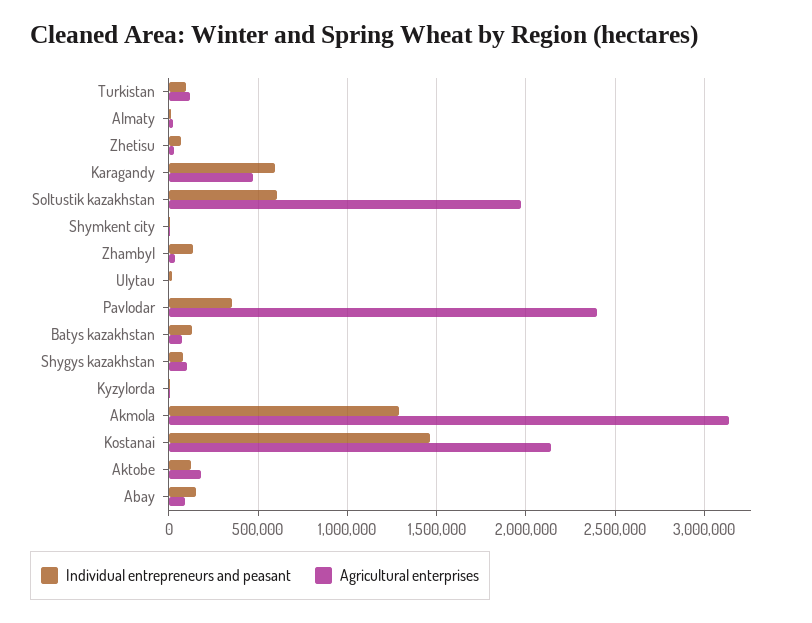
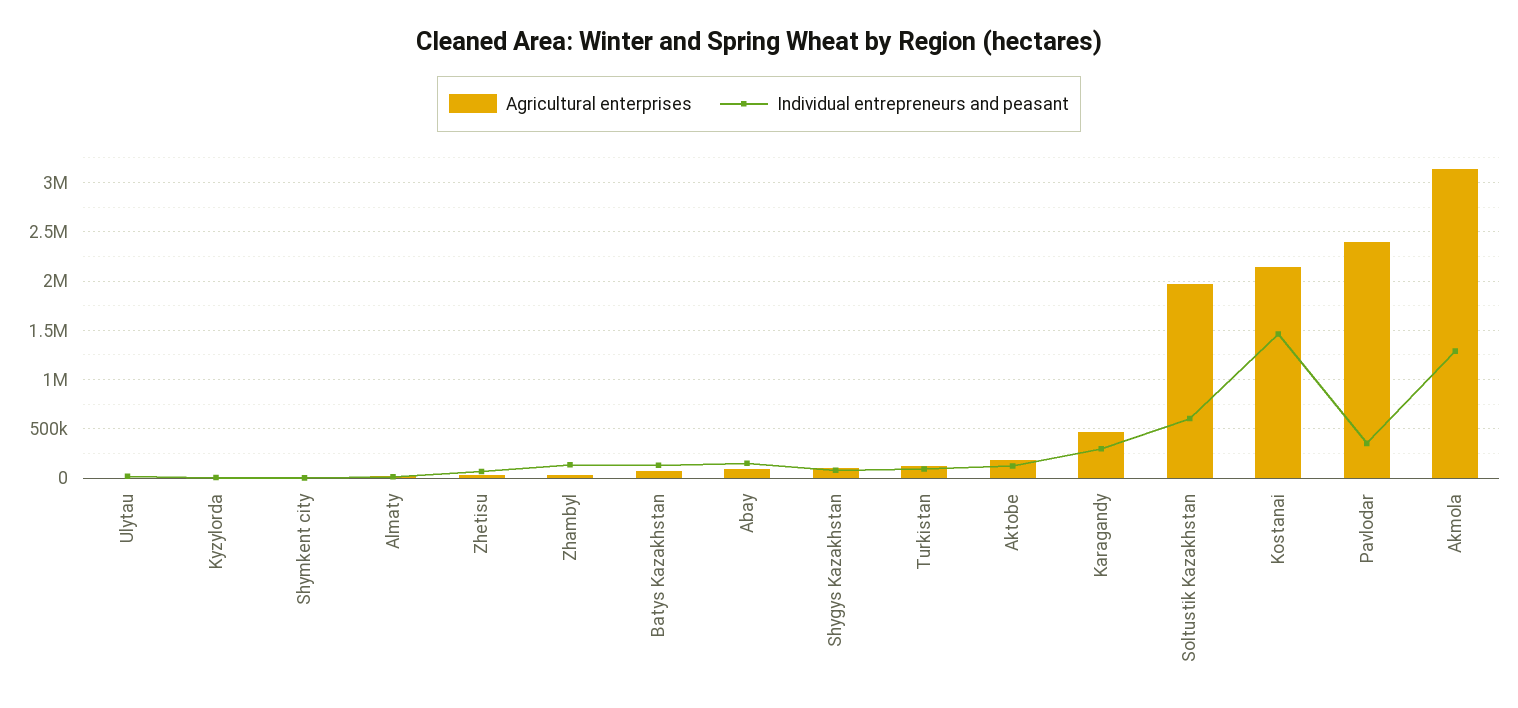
Individual entrepreneurs and peasant, Karagandy: 600000 -> 300000

